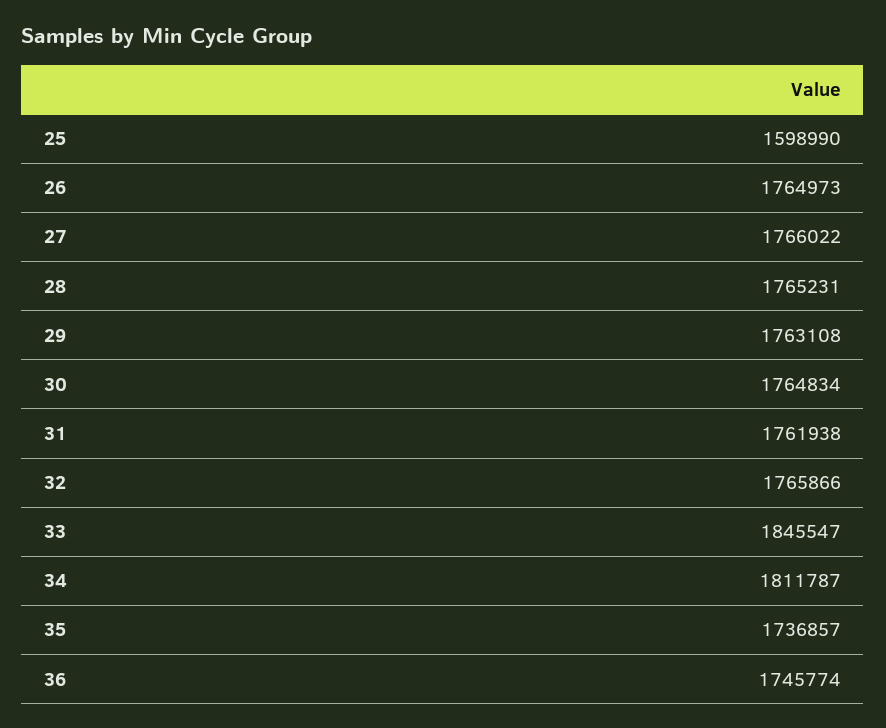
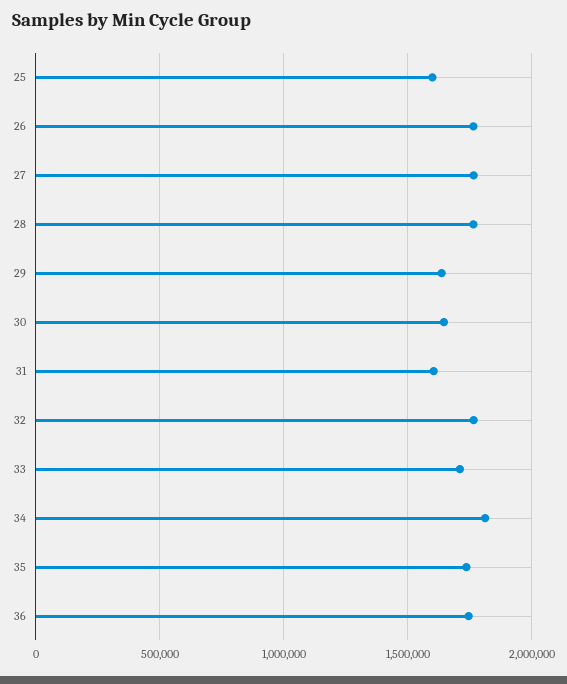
29: 1763108 -> 1650000
30: 1764834 -> 1650000
31: 1761938 -> 1600000
33: 1845547 -> 1700000

